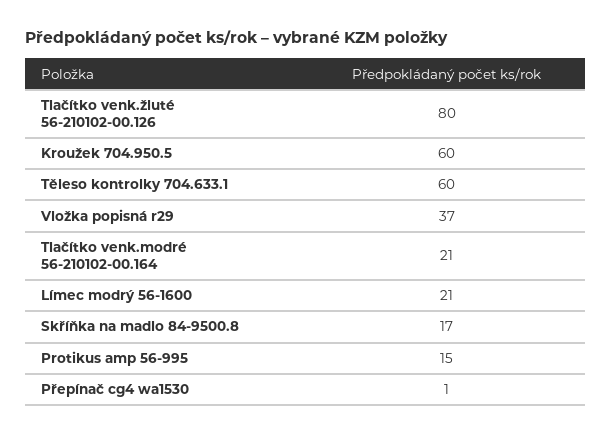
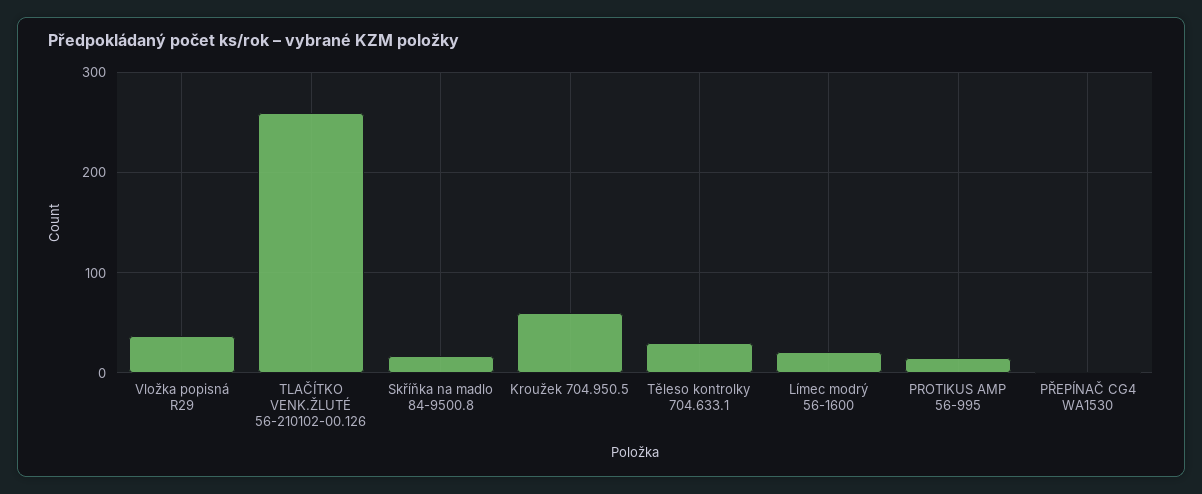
Tlačítko venk.žluté 56-210102-00.126: 80 -> 260
Těleso kontrolky 704.633.1: 60 -> 30
Tlačítko venk.modré 56-210102-00.164: 21 -> none

